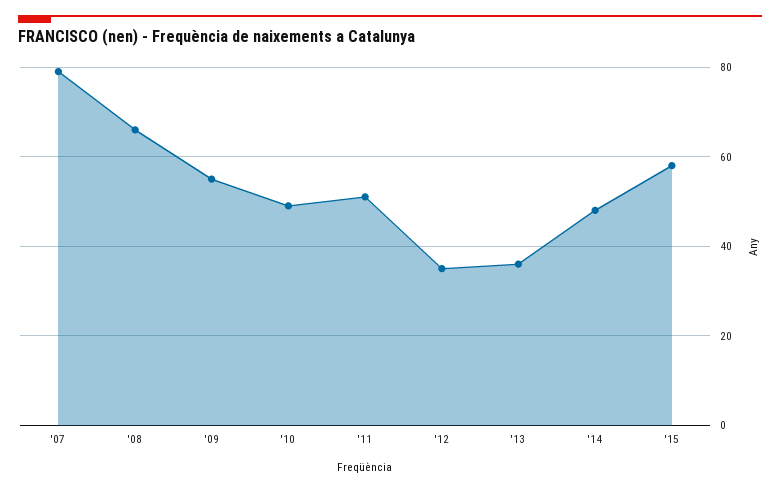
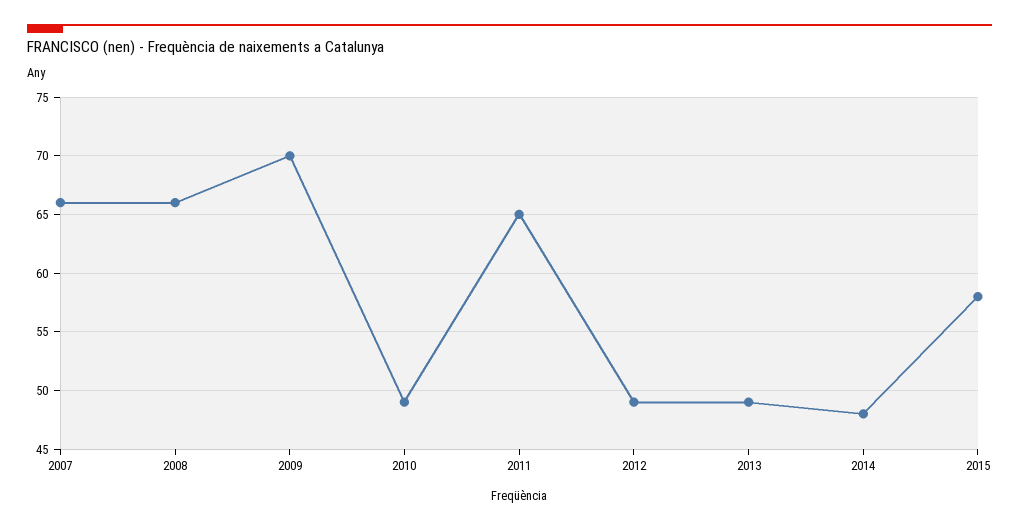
'07: 80 -> 66
'09: 55 -> 70
'11: 50 -> 65
'12: 35 -> 49
'13: 35 -> 49

